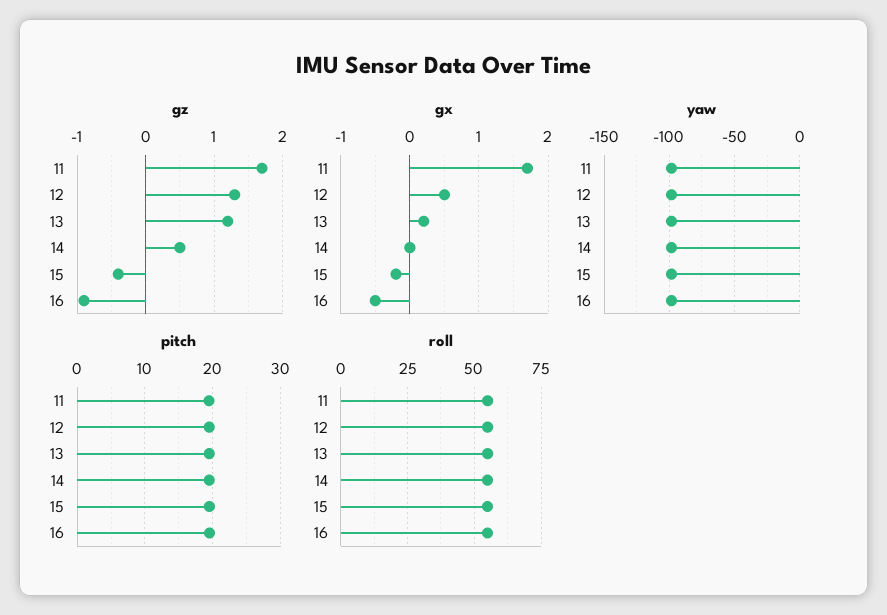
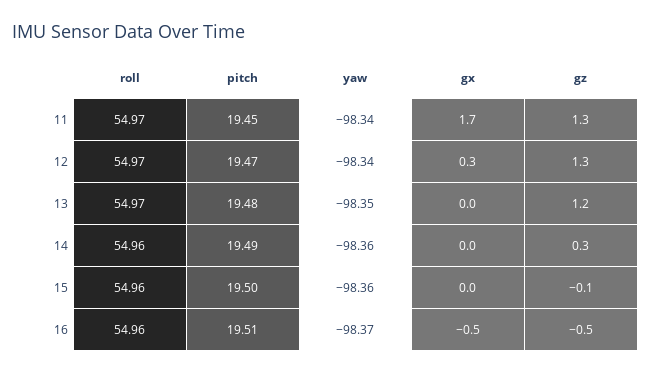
gz, 11: 1.7 -> 1.3
gz, 14: 0.5 -> 0.3
gz, 15: -0.4 -> -0.1
gz, 16: -0.9 -> -0.5
gx, 12: 0.5 -> 0.3
gx, 13: 0.2 -> 0
gx, 15: -0.2 -> 0

